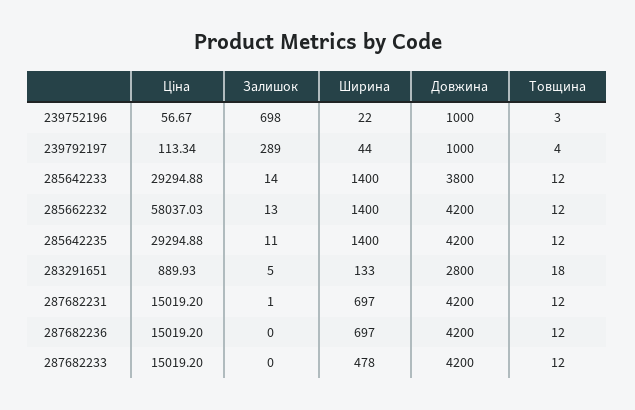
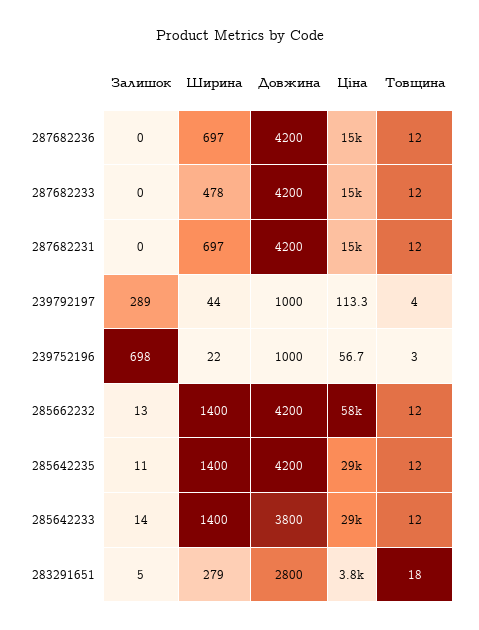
Ціна, 283291651: 889.93 -> 3800
Ширина, 283291651: 133 -> 279
Залишок, 287682231: 1 -> 0

